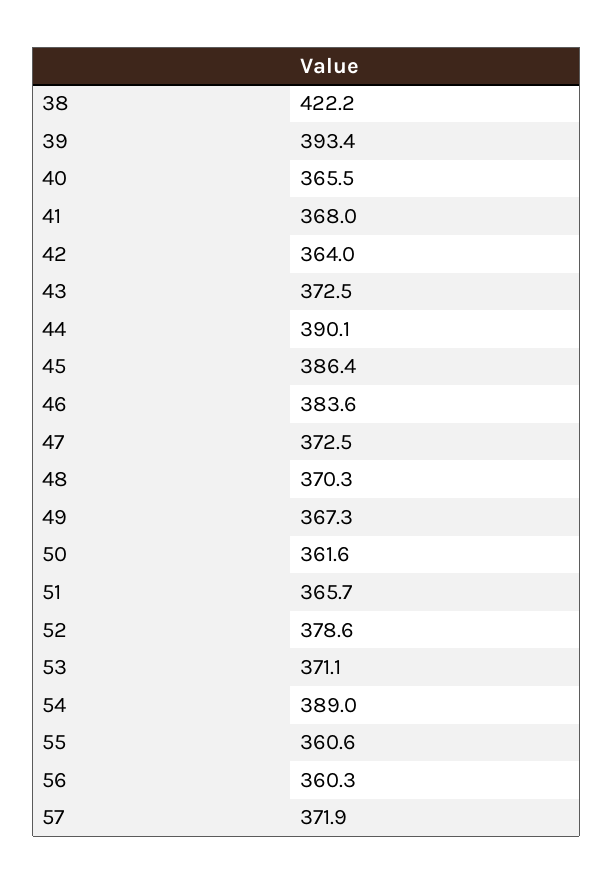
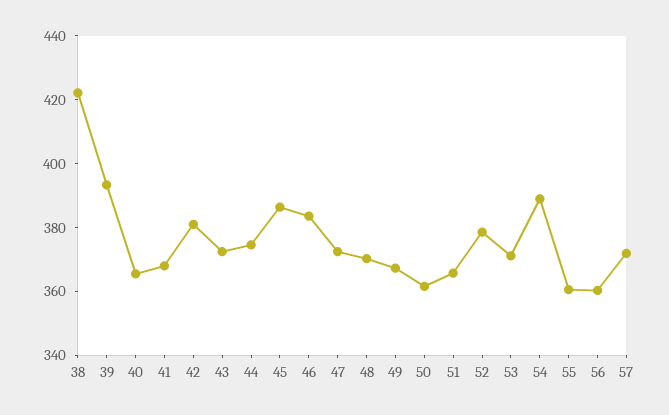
42: 364 -> 380
44: 390.1 -> 375

